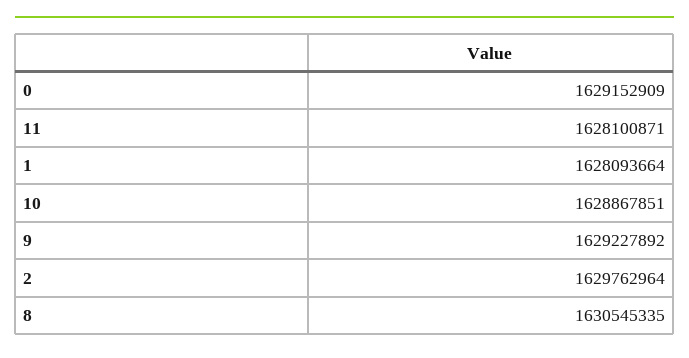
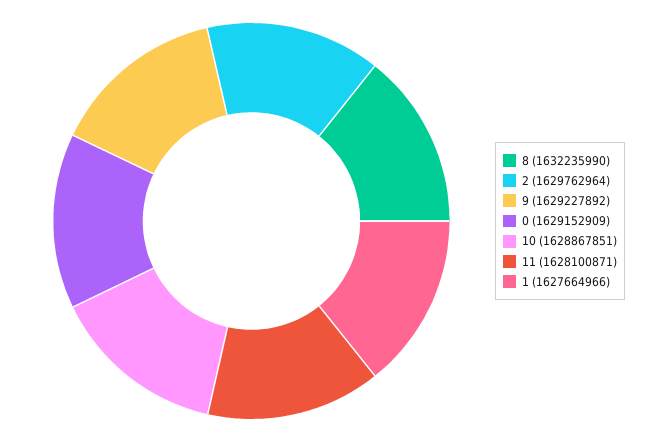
1: 1628093664 -> 1627664966
8: 1630545335 -> 1632235990

